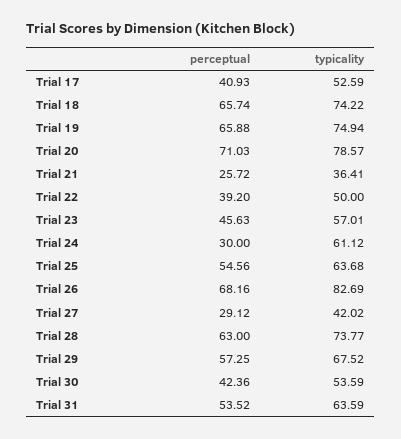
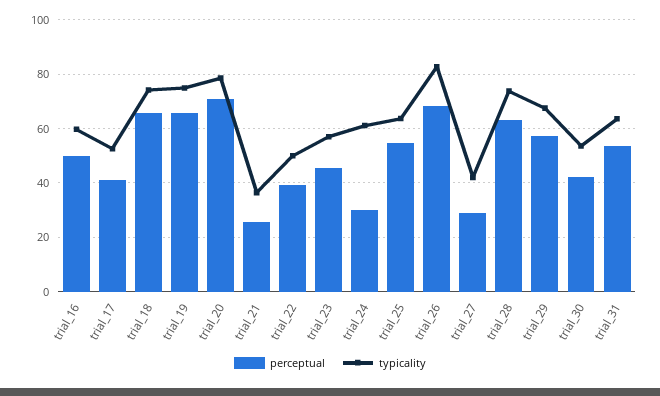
perceptual, trial_16: none -> 50
typicality, trial_16: none -> 60

